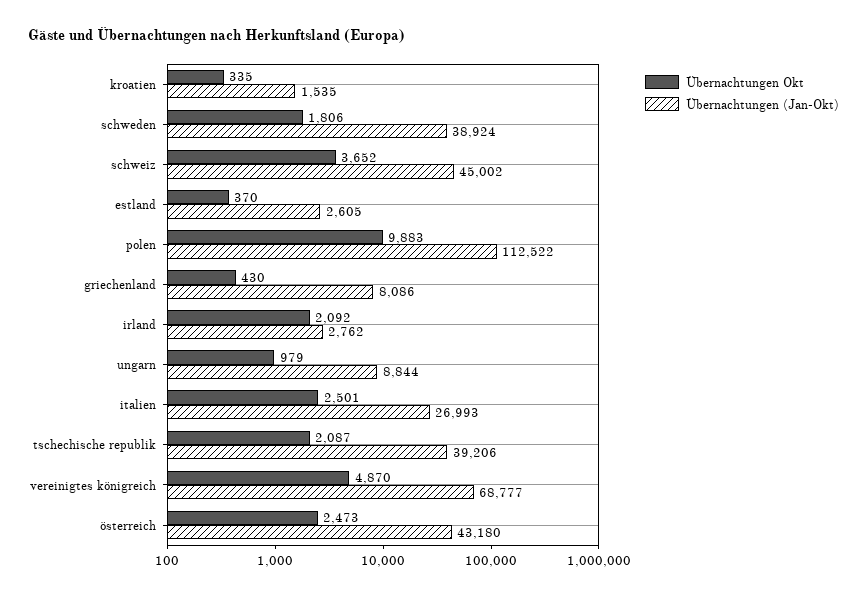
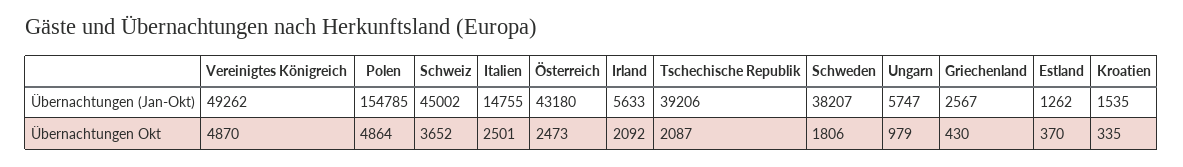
Übernachtungen (Jan-Okt), schweden: 38924 -> 38207
Übernachtungen (Jan-Okt), estland: 2605 -> 1262
Übernachtungen Okt, polen: 9883 -> 4864
Übernachtungen (Jan-Okt), polen: 112522 -> 154785
Übernachtungen (Jan-Okt), griechenland: 8086 -> 2567
Übernachtungen (Jan-Okt), irland: 2762 -> 5633
Übernachtungen (Jan-Okt), ungarn: 8844 -> 5747
Übernachtungen (Jan-Okt), italien: 26993 -> 14755
Übernachtungen (Jan-Okt), vereinigtes königreich: 68777 -> 49262

